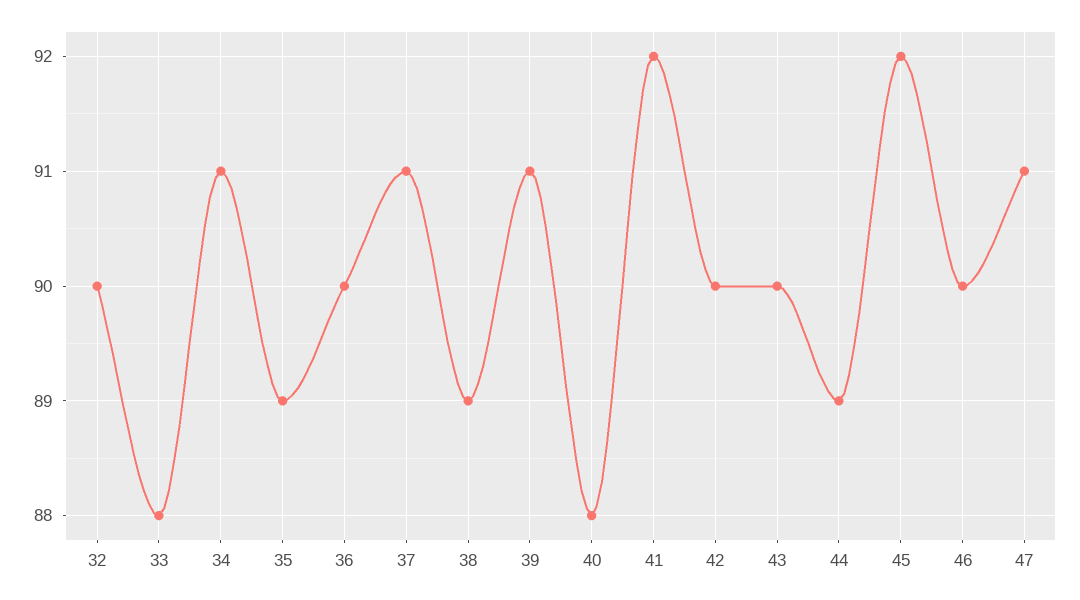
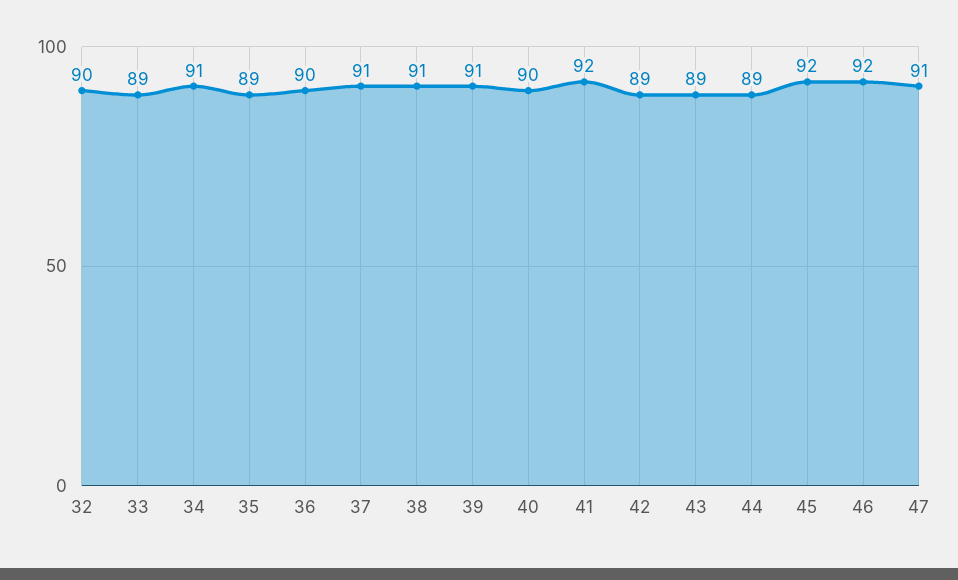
33: 88 -> 89
38: 89 -> 91
40: 88 -> 90
42: 90 -> 89
43: 90 -> 89
46: 90 -> 92

